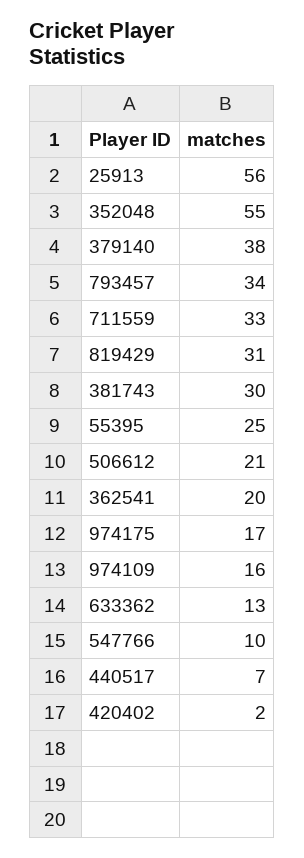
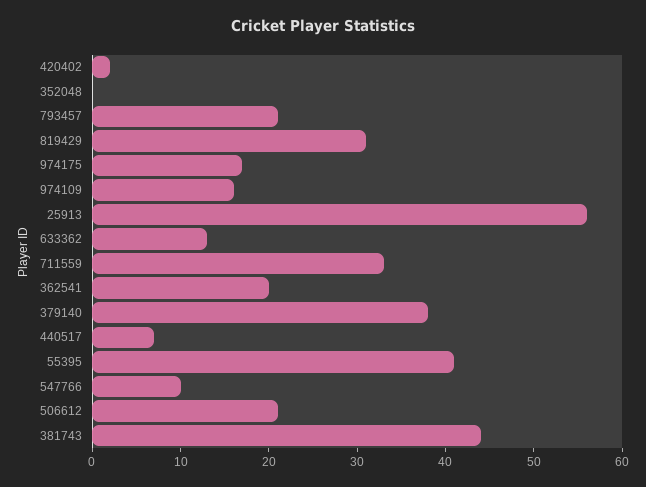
352048: 55 -> 0
793457: 34 -> 21
381743: 30 -> 44
55395: 25 -> 41

